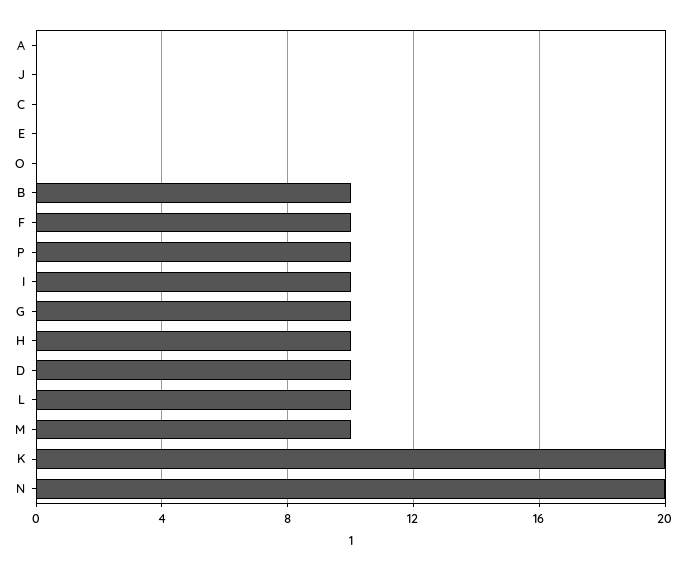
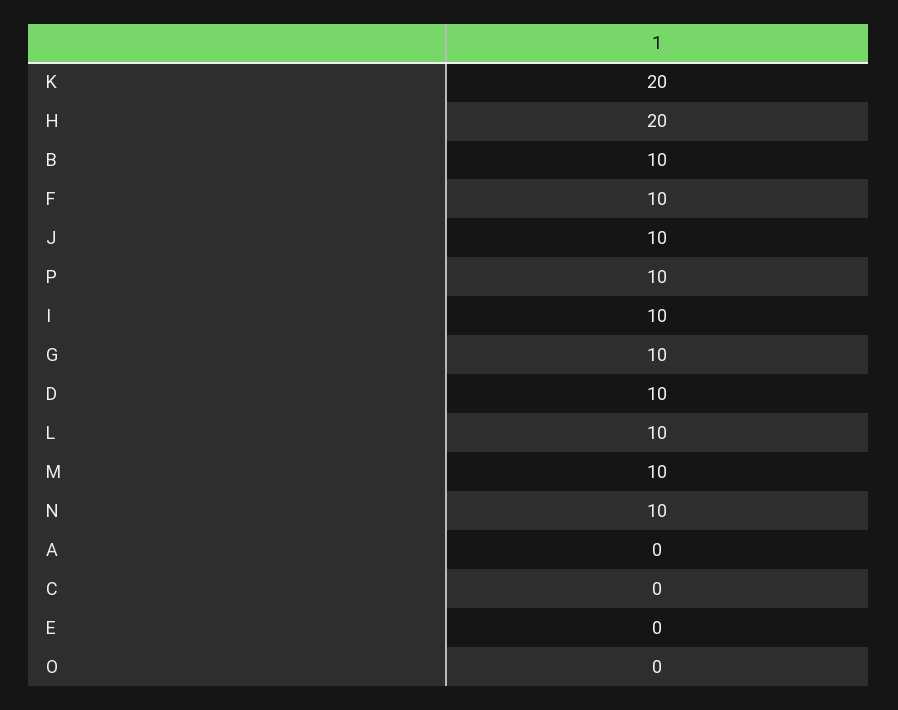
J: 0 -> 10
H: 10 -> 20
N: 20 -> 10

